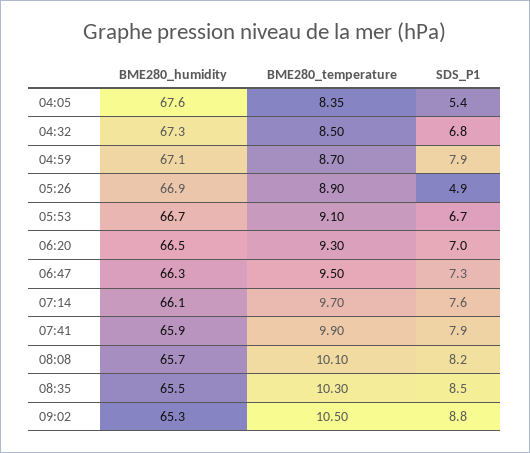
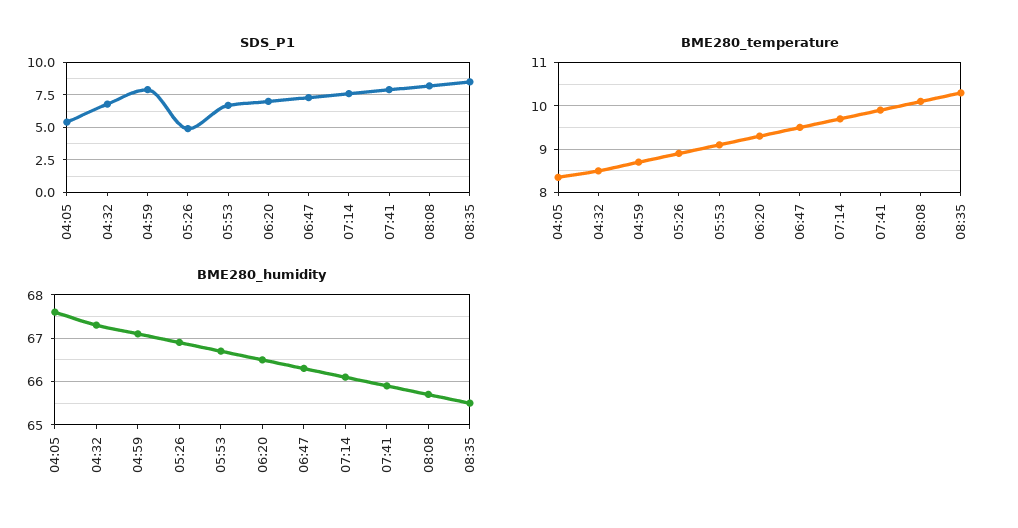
BME280_humidity, 09:02: 65.3 -> none
BME280_temperature, 09:02: 10.5 -> none
SDS_P1, 09:02: 8.8 -> none

